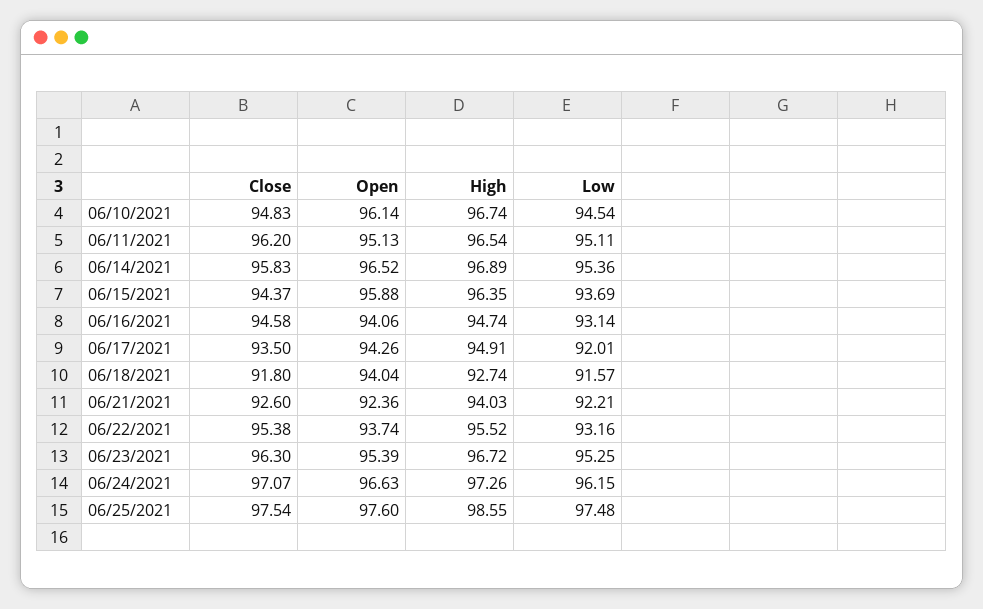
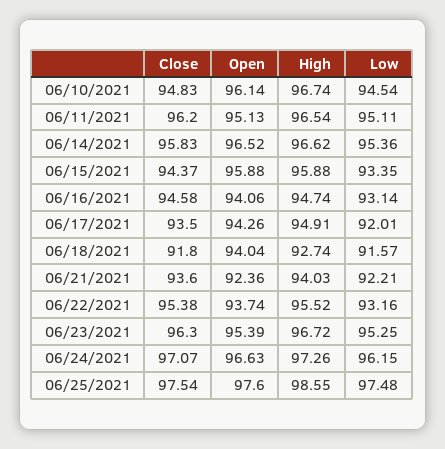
High, 06/14/2021: 96.89 -> 96.62
High, 06/15/2021: 96.35 -> 95.88
Low, 06/15/2021: 93.69 -> 93.35
Close, 06/21/2021: 92.6 -> 93.6

